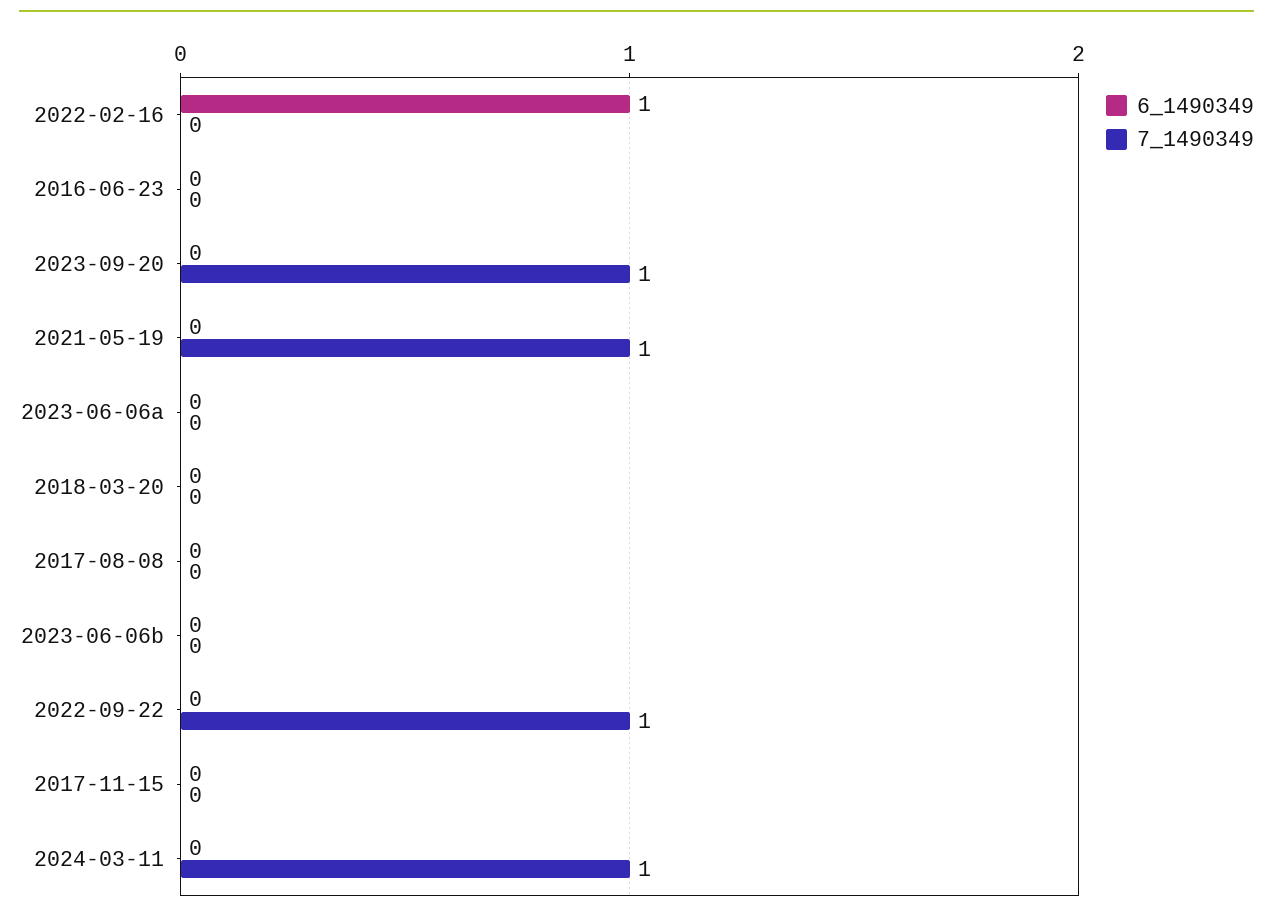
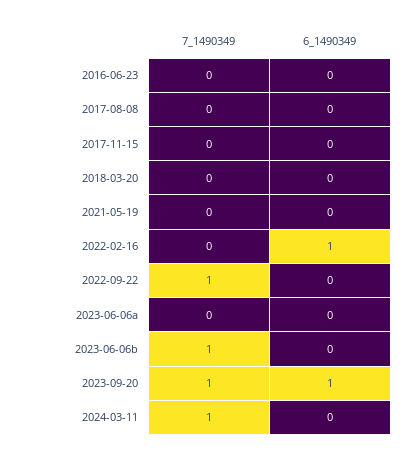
6_1490349, 2023-09-20: 0 -> 1
7_1490349, 2021-05-19: 1 -> 0
7_1490349, 2023-06-06b: 0 -> 1

